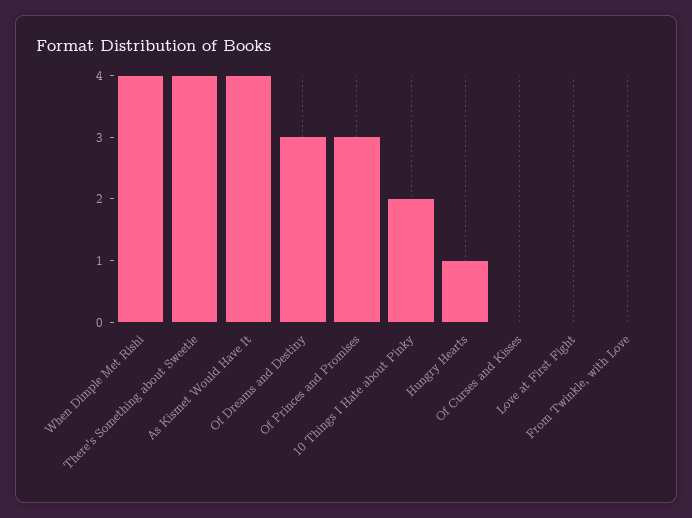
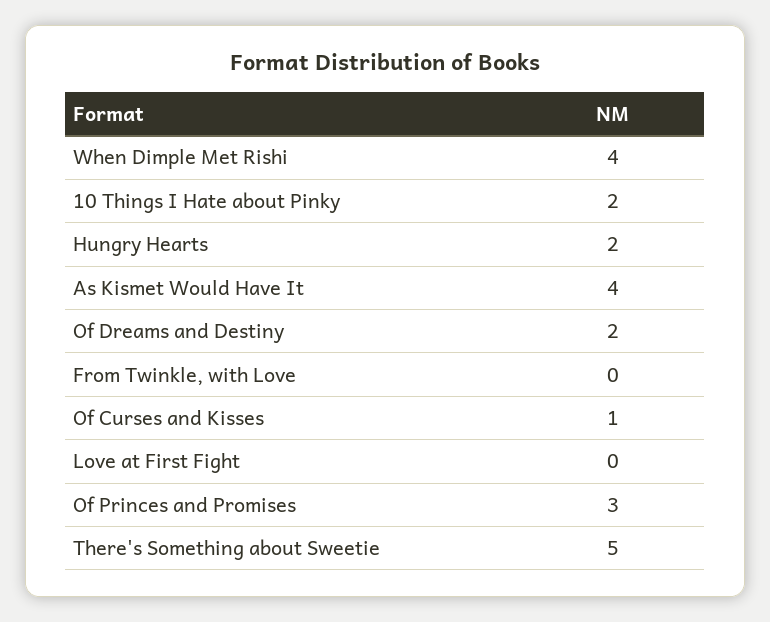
There's Something about Sweetie: 4 -> 5
Of Dreams and Destiny: 3 -> 2
Hungry Hearts: 1 -> 2
Of Curses and Kisses: 0 -> 1

